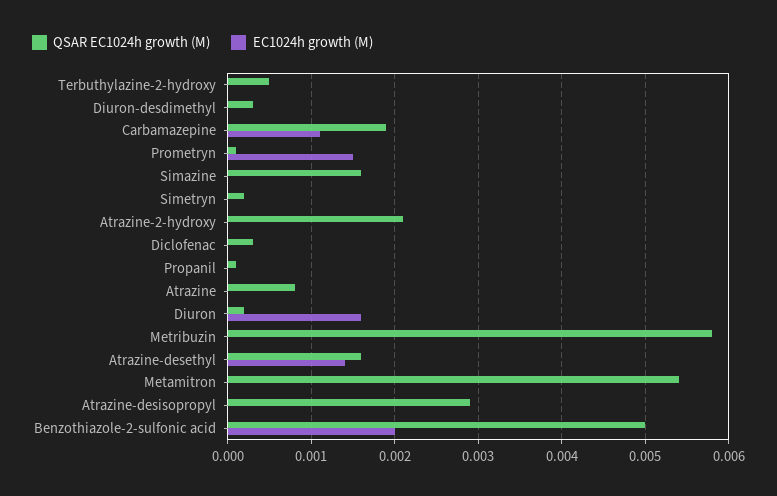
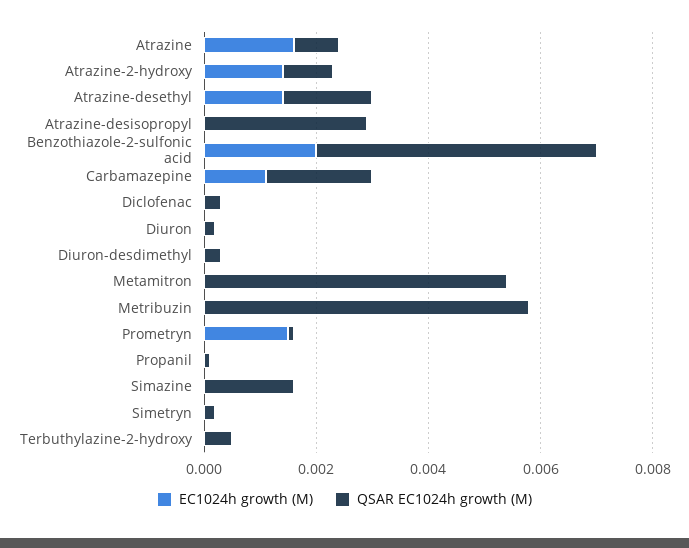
QSAR EC1024h growth (M), Atrazine-2-hydroxy: 0.0021 -> 0.001
EC1024h growth (M), Atrazine-2-hydroxy: 0 -> 0.0015
EC1024h growth (M), Atrazine: 0 -> 0.0015
EC1024h growth (M), Diuron: 0.0016 -> 0

